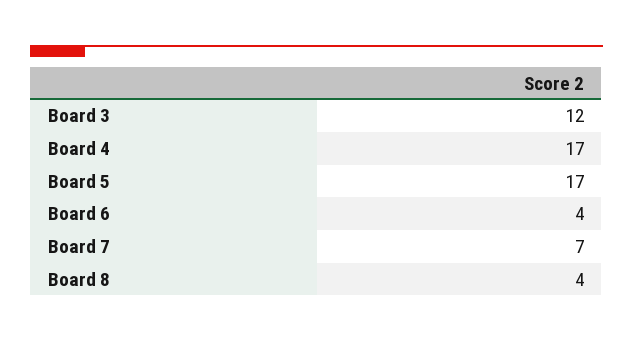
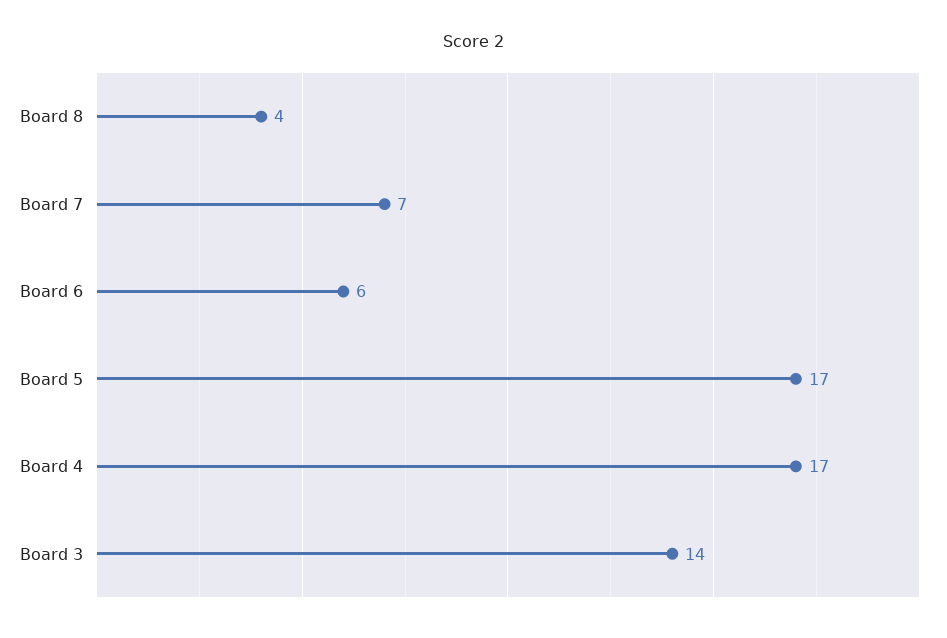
Board 3: 12 -> 14
Board 6: 4 -> 6

